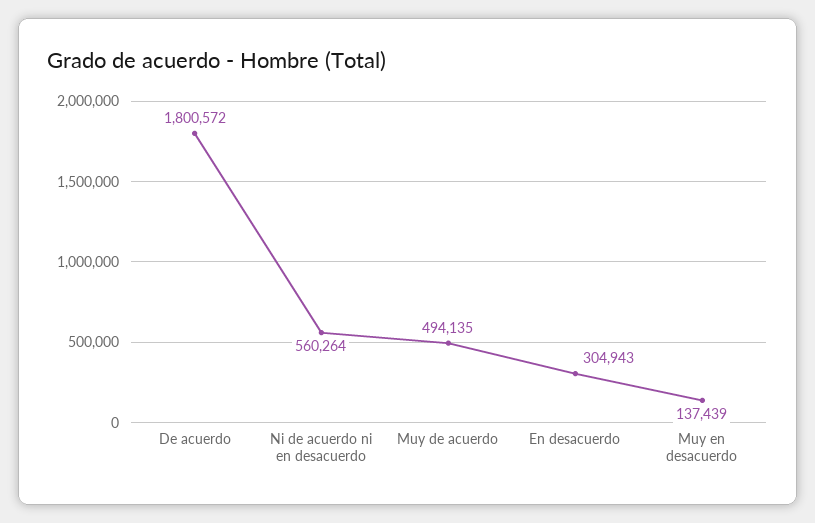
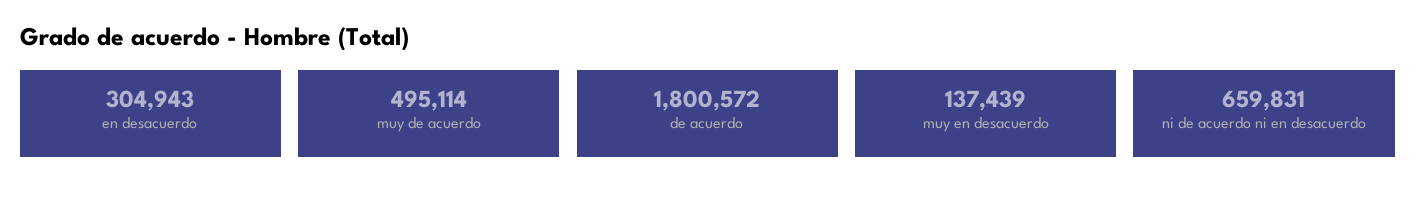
Ni de acuerdo ni en desacuerdo: 560264 -> 659831
Muy de acuerdo: 494135 -> 495114

